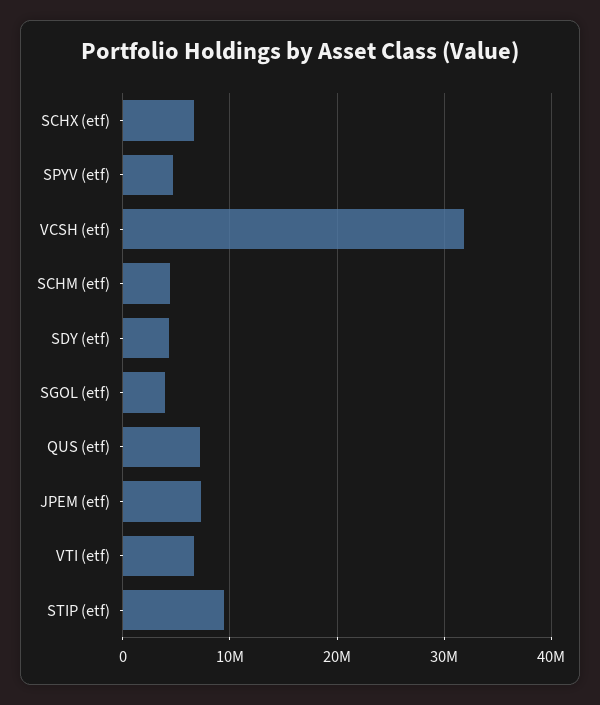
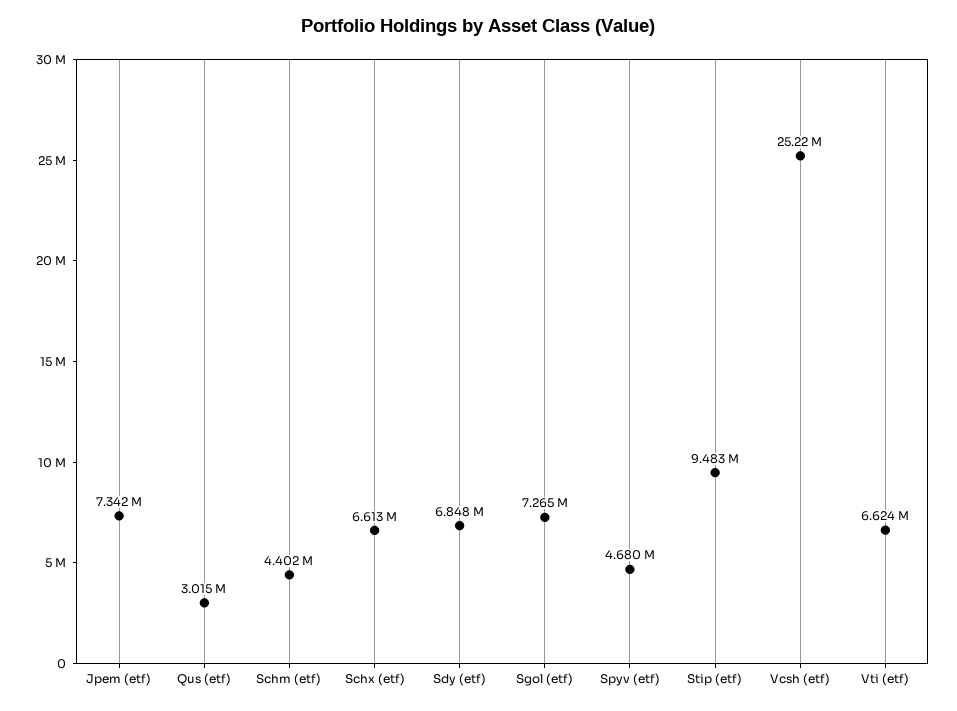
VCSH (etf): 32000000 -> 25220000
SDY (etf): 4000000 -> 6848000
SGOL (etf): 4000000 -> 7265000
QUS (etf): 7000000 -> 3015000

